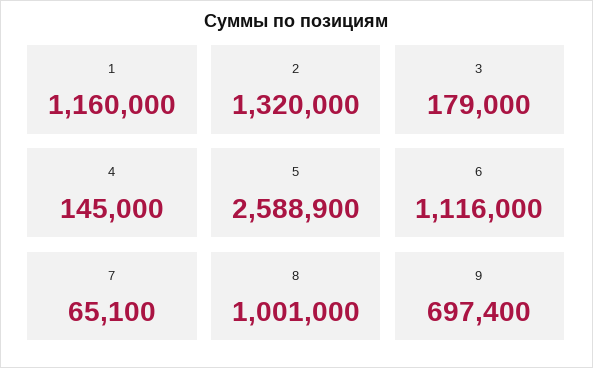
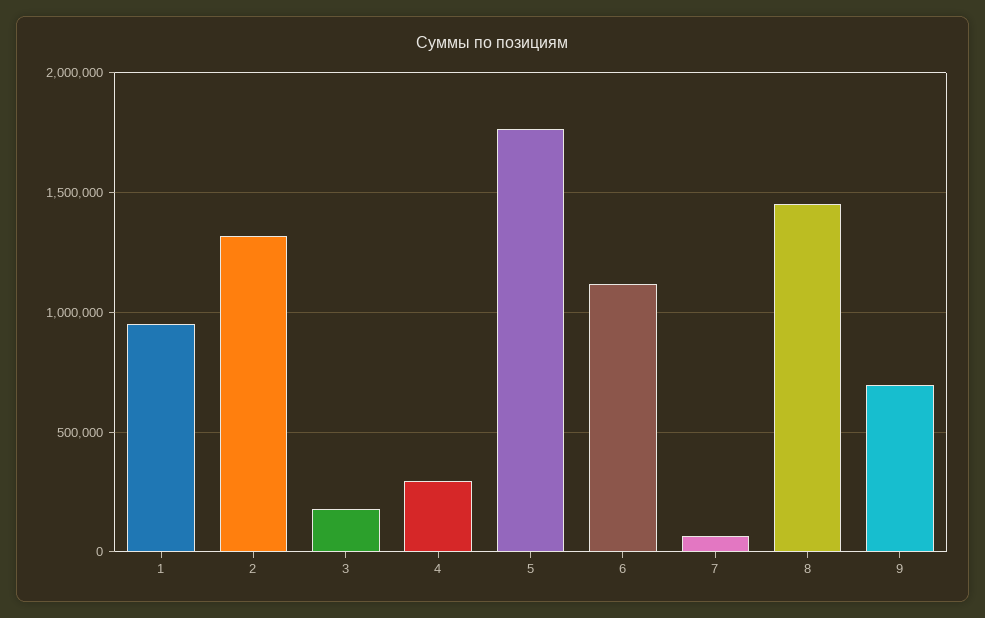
1: 1160000 -> 950000
4: 145000 -> 300000
5: 2588900 -> 1750000
8: 1001000 -> 1450000

